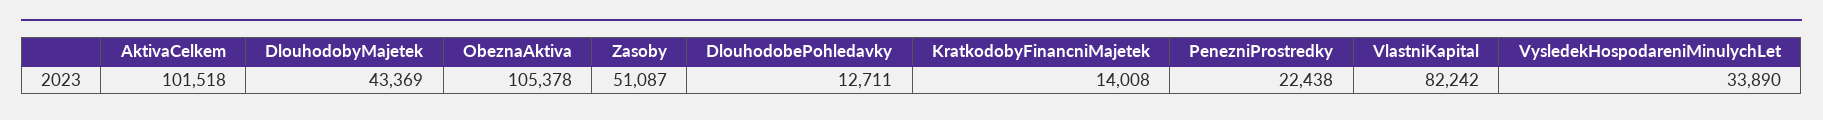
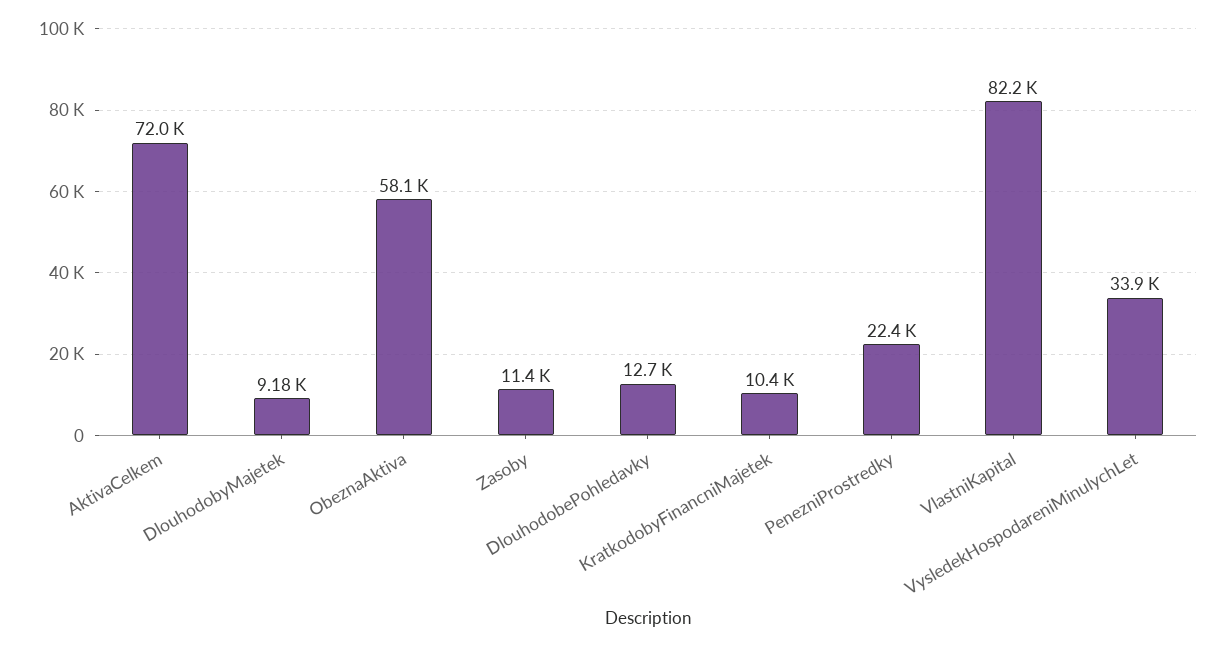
AktivaCelkem: 101518 -> 72000
DlouhodobyMajetek: 43369 -> 9180
ObeznaAktiva: 105378 -> 58100
Zasoby: 51087 -> 11400
KratkodobyFinancniMajetek: 14008 -> 10400

